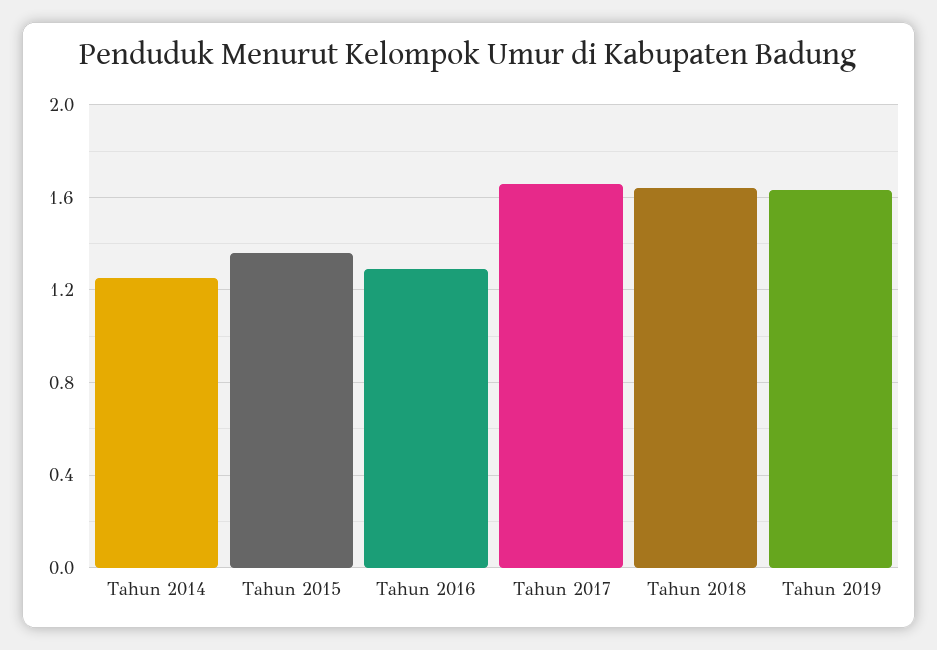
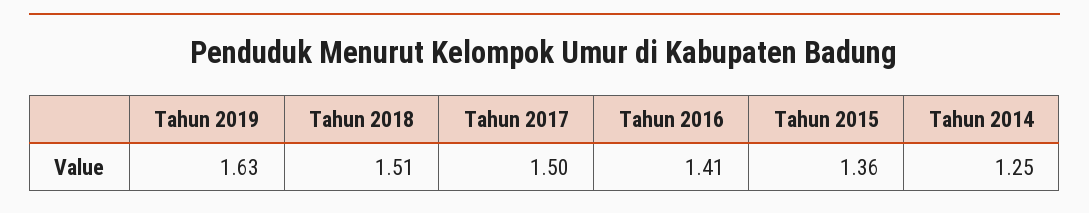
Tahun 2016: 1.3 -> 1.41
Tahun 2017: 1.65 -> 1.5
Tahun 2018: 1.65 -> 1.51

